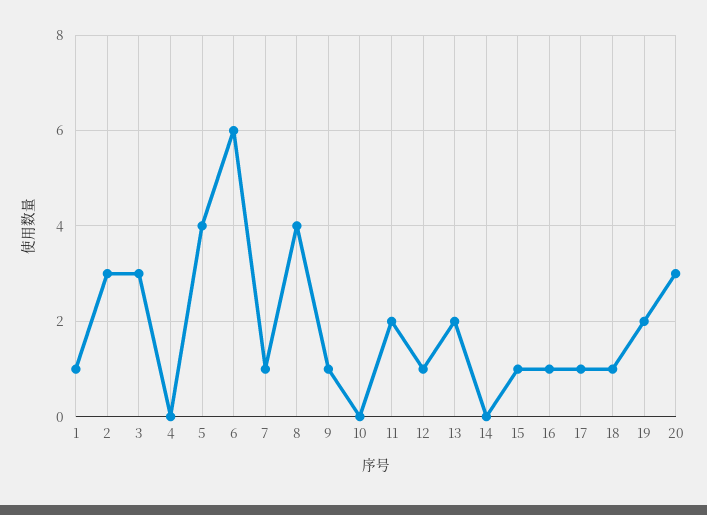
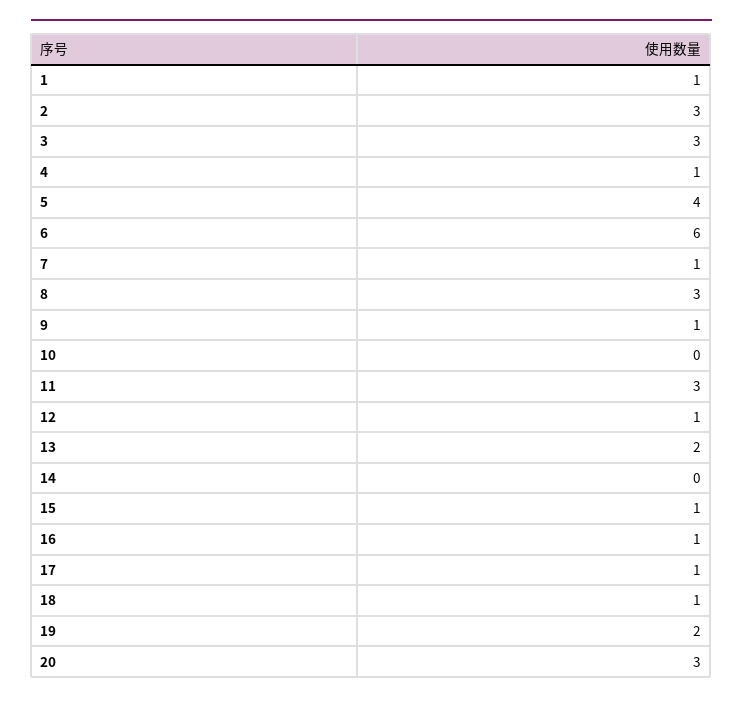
4: 0 -> 1
8: 4 -> 3
11: 2 -> 3

